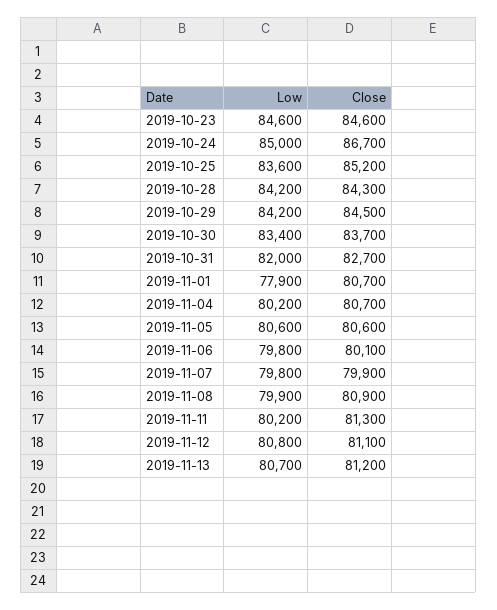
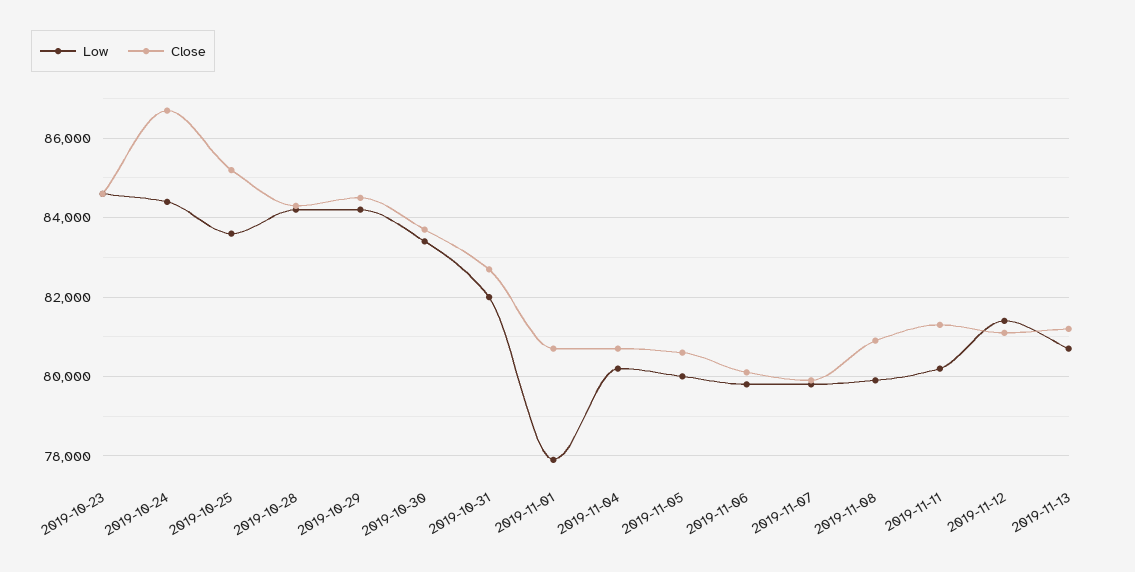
Low, 2019-10-24: 85000 -> 84400
Low, 2019-11-05: 80600 -> 80000
Low, 2019-11-12: 80800 -> 81400

